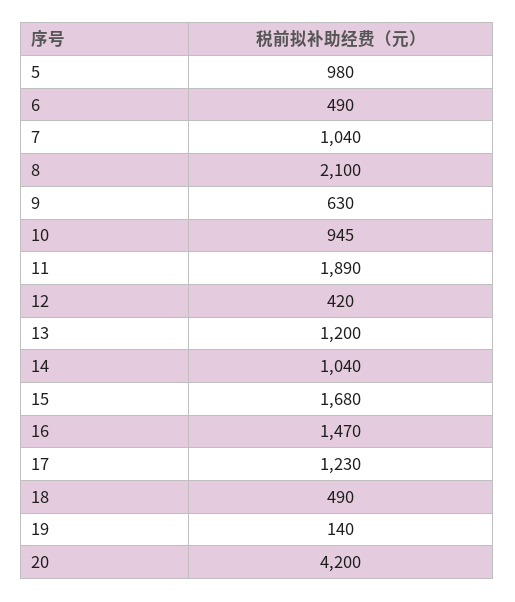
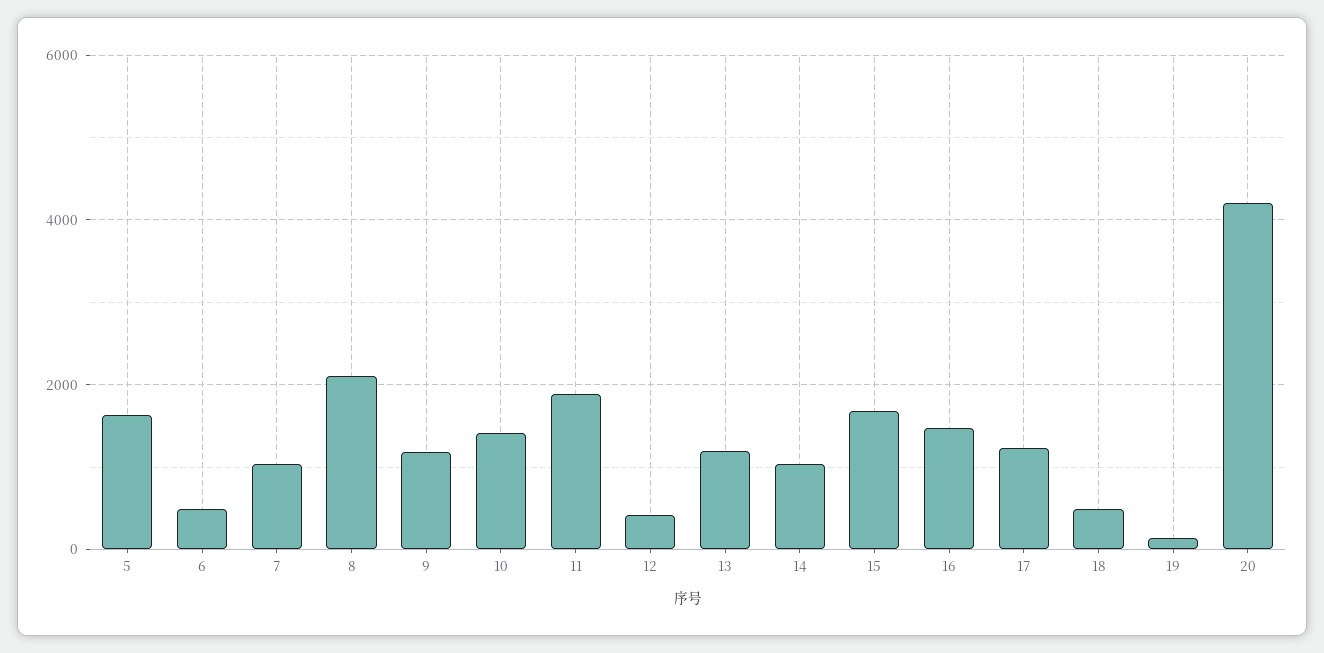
5: 980 -> 1600
9: 630 -> 1200
10: 945 -> 1400

